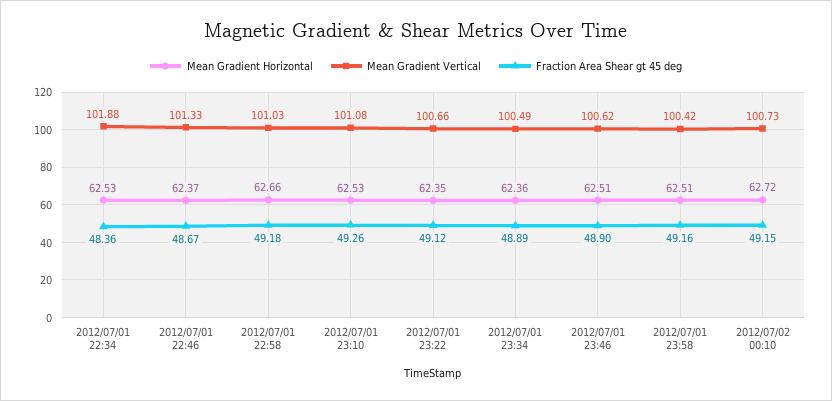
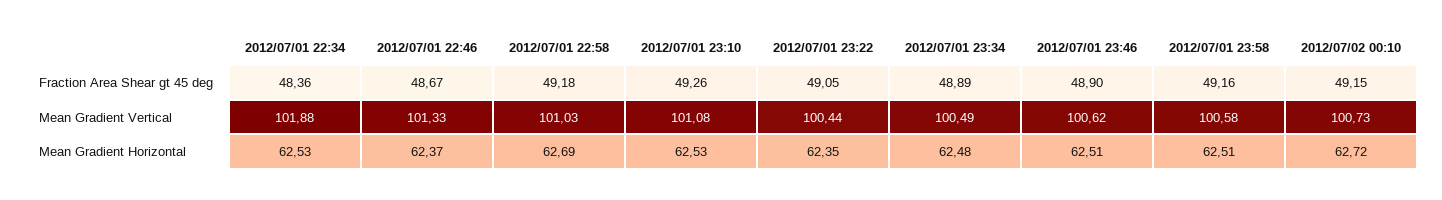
Mean Gradient Horizontal, 2012/07/01 22:58: 62.66 -> 62.69
Mean Gradient Vertical, 2012/07/01 23:22: 100.66 -> 100.44
Fraction Area Shear gt 45 deg, 2012/07/01 23:22: 49.12 -> 49.05
Mean Gradient Horizontal, 2012/07/01 23:34: 62.36 -> 62.48
Mean Gradient Vertical, 2012/07/01 23:58: 100.42 -> 100.58

